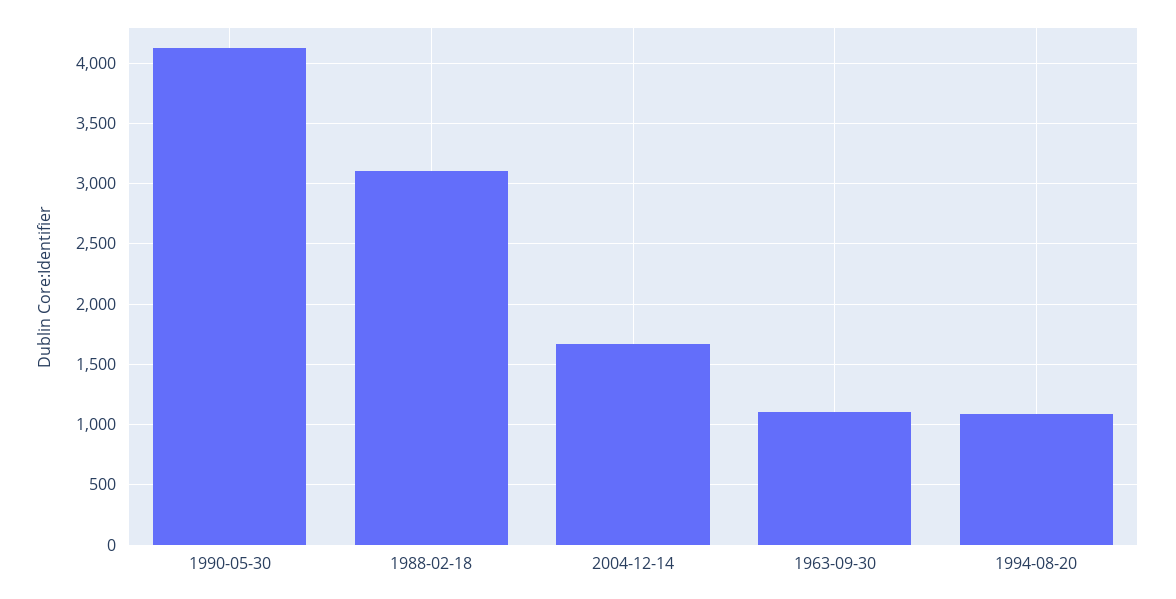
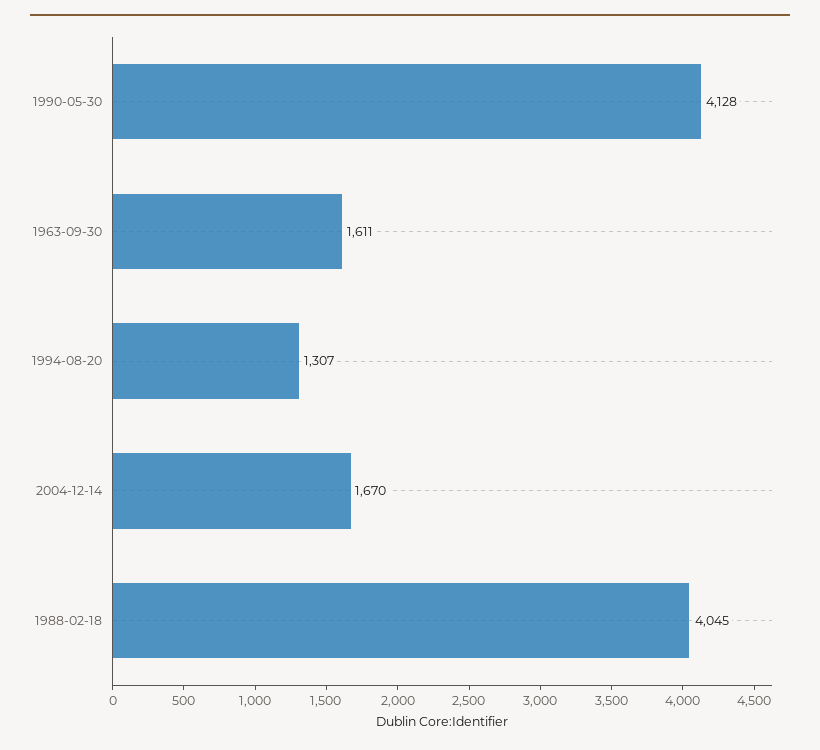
1988-02-18: 3100 -> 4045
1963-09-30: 1100 -> 1611
1994-08-20: 1100 -> 1307

